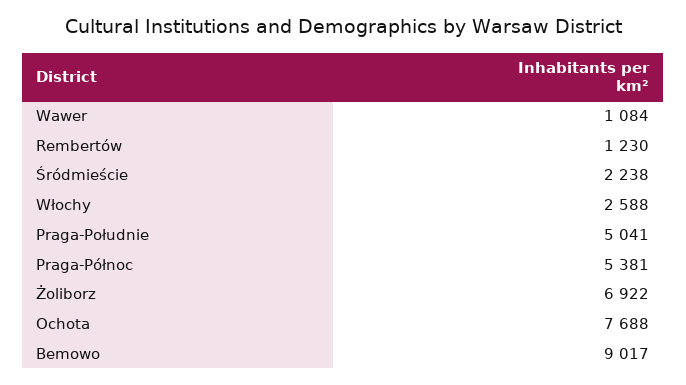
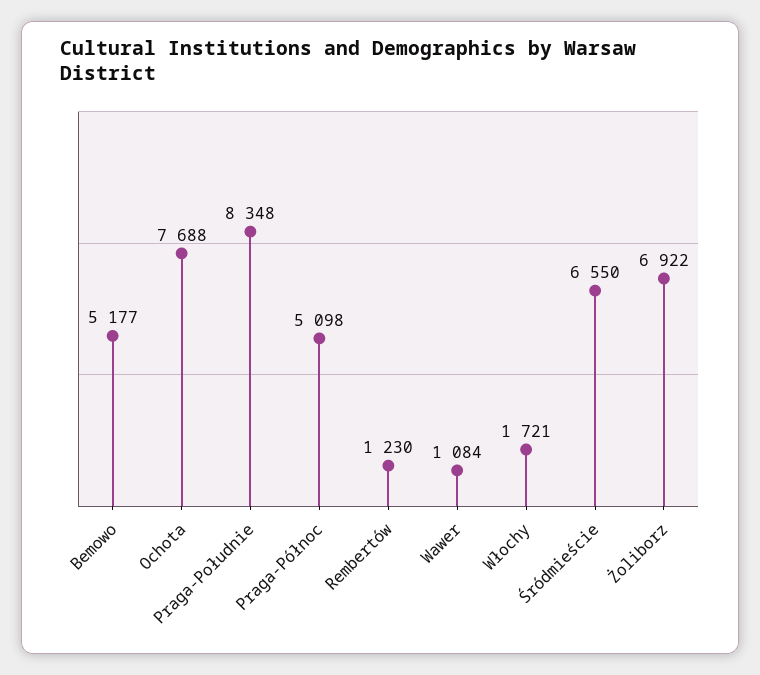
Śródmieście: 2238 -> 6550
Włochy: 2588 -> 1721
Praga-Południe: 5041 -> 8348
Praga-Północ: 5381 -> 5098
Bemowo: 9017 -> 5177

